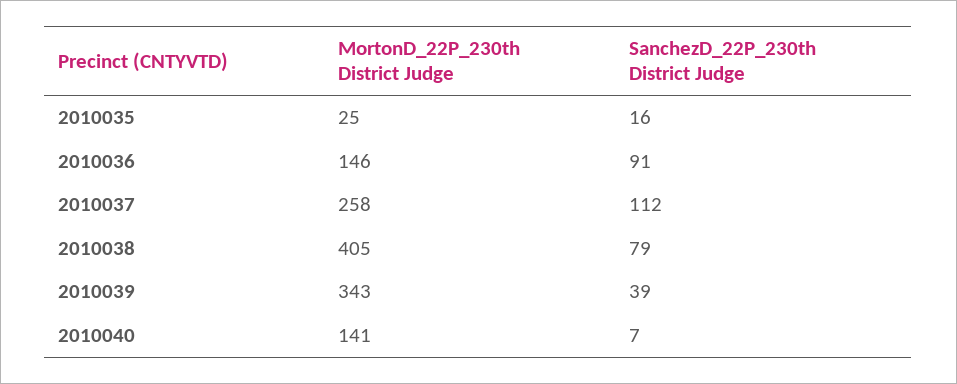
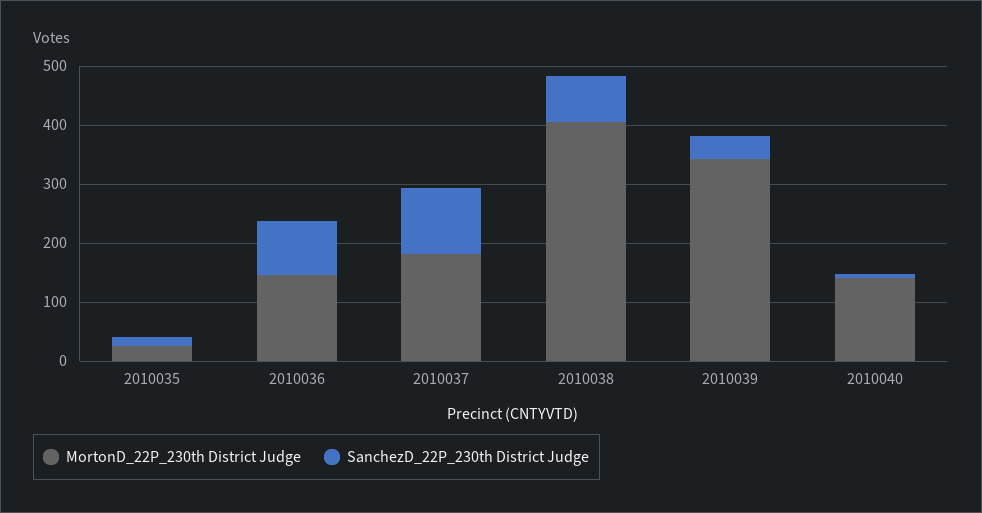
MortonD_22P_230th District Judge, 2010037: 258 -> 180

